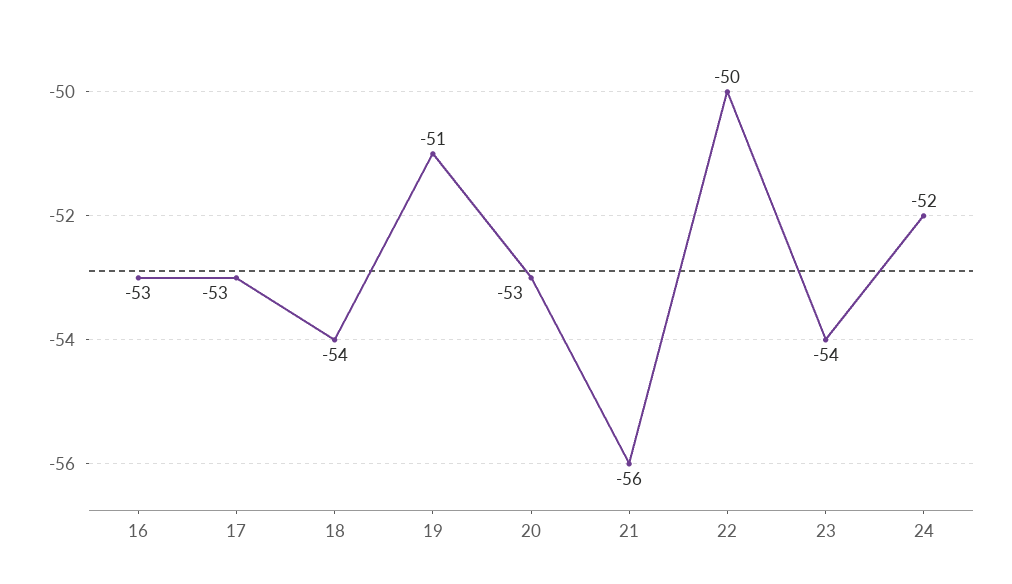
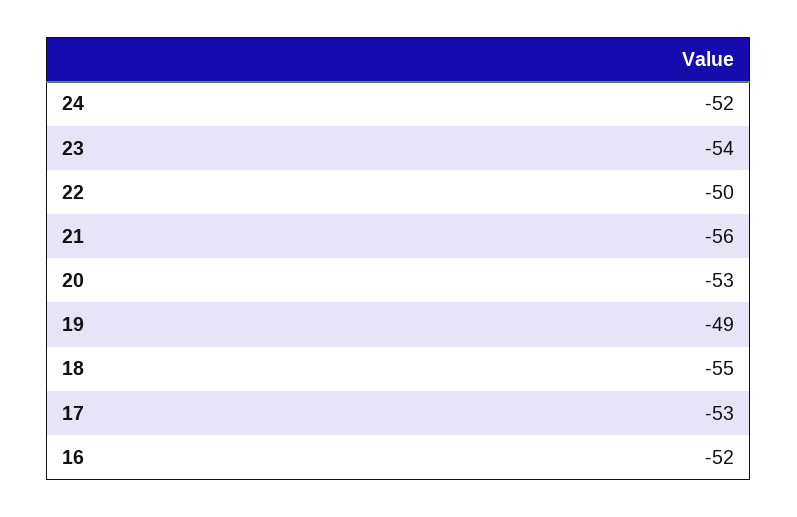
16: -53 -> -52
18: -54 -> -55
19: -51 -> -49

